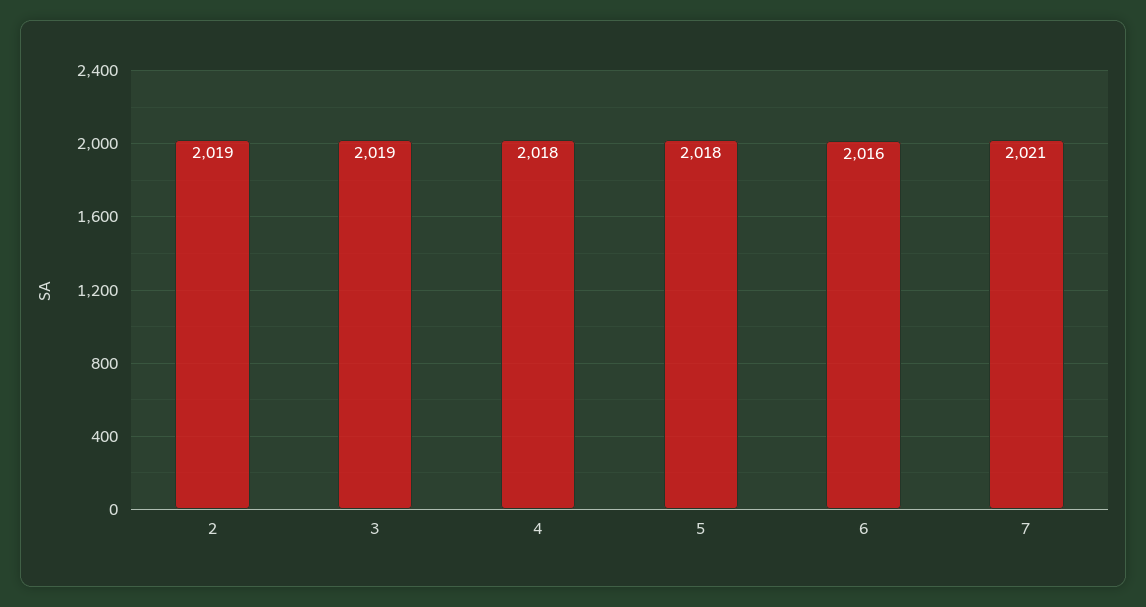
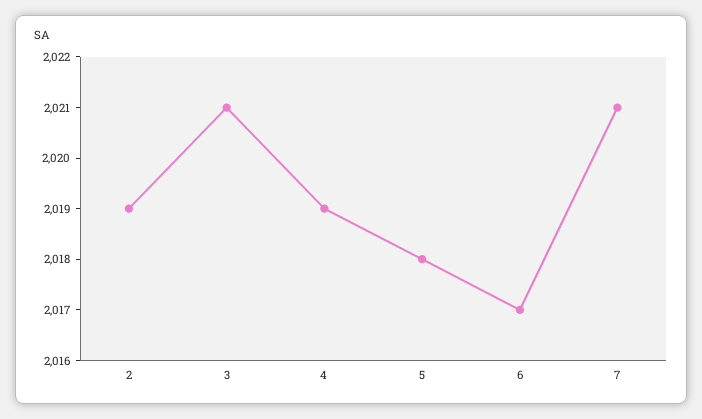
3: 2019 -> 2021
4: 2018 -> 2019
6: 2016 -> 2017

